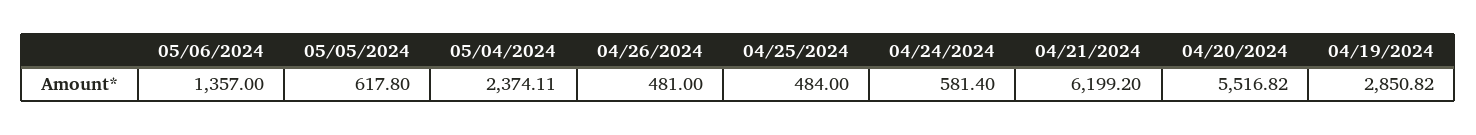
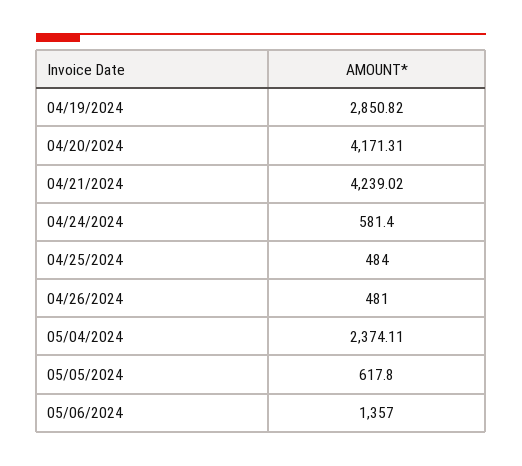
04/21/2024: 6199.2 -> 4239.02
04/20/2024: 5516.82 -> 4171.31

